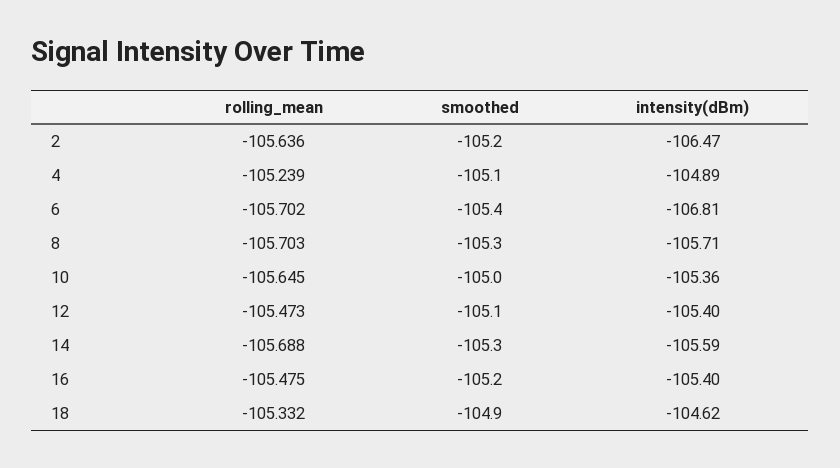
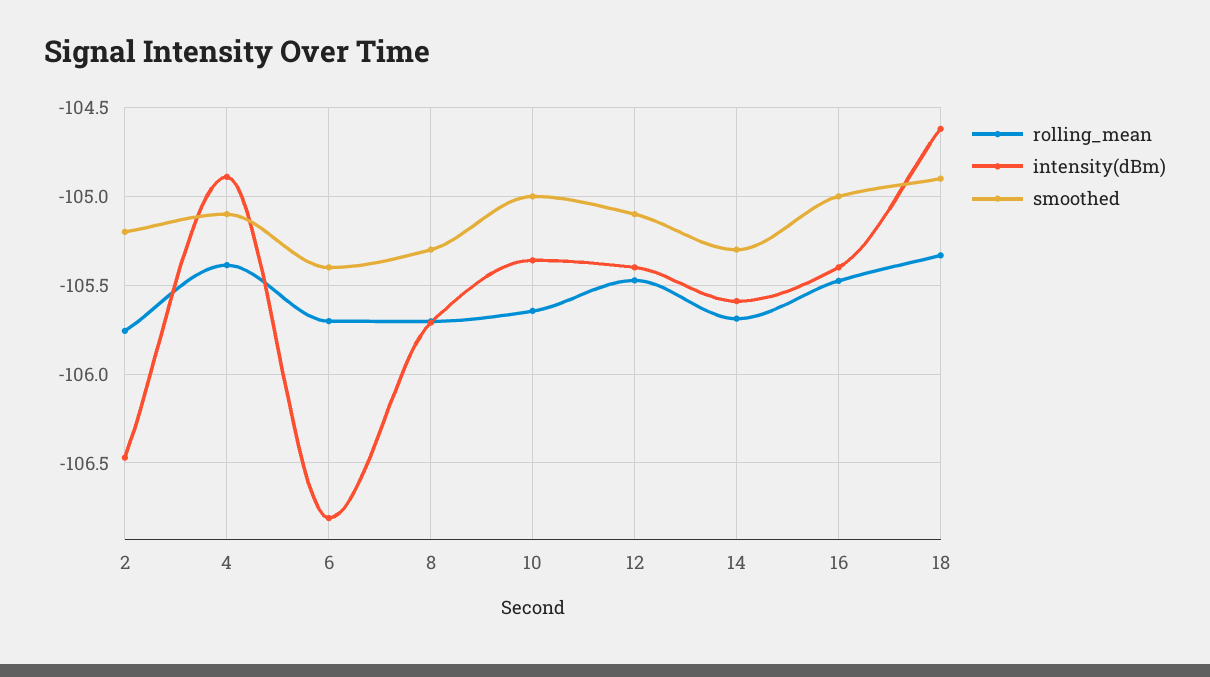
rolling_mean, 2: -105.636 -> -105.75
rolling_mean, 4: -105.239 -> -105.4
smoothed, 16: -105.2 -> -105

